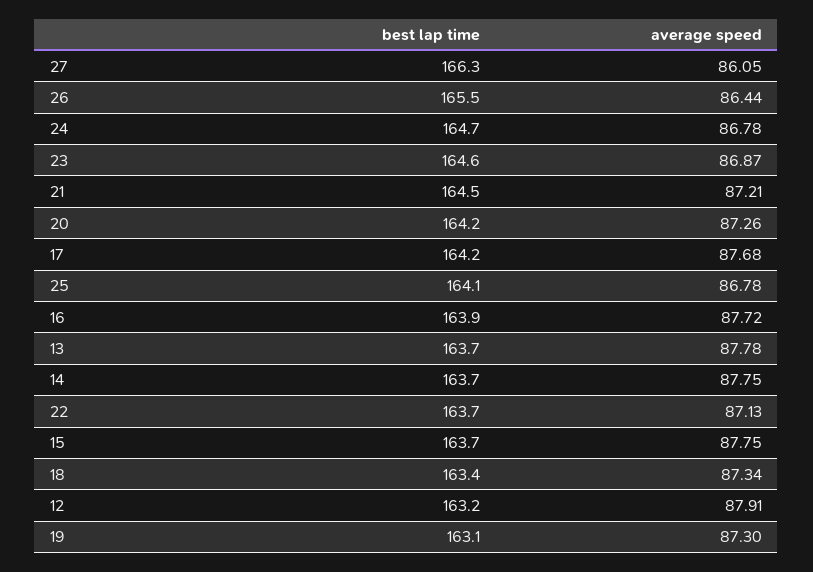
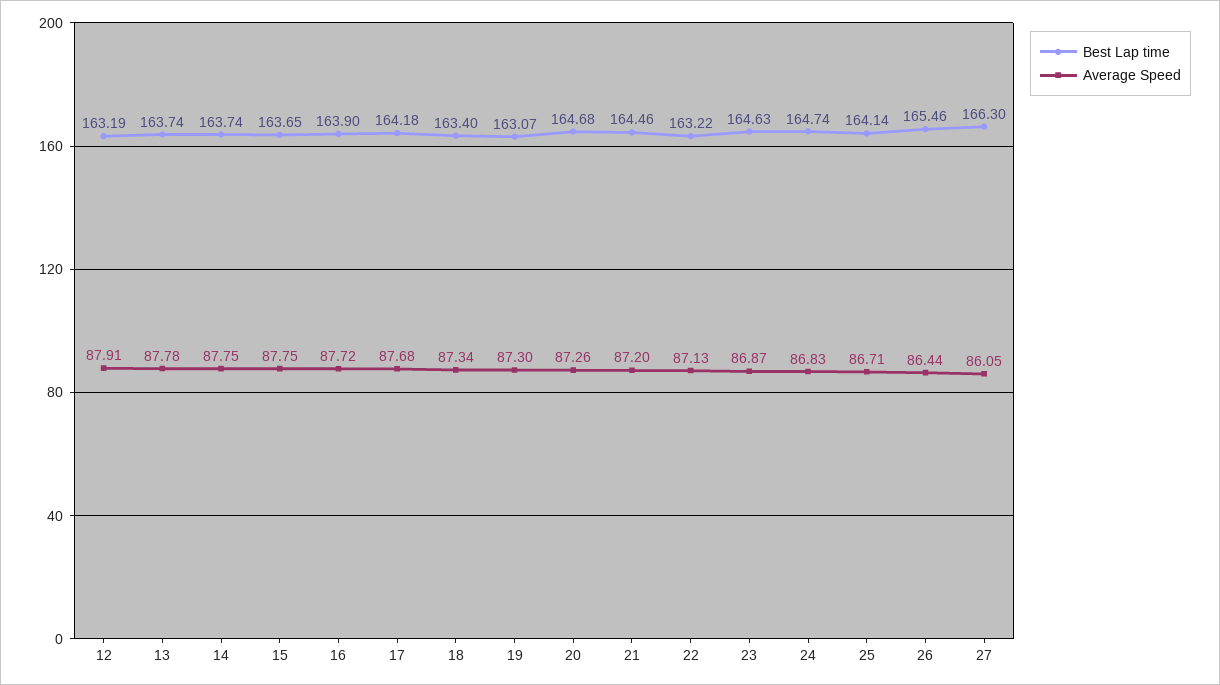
average speed, 24: 86.78 -> 86.83
average speed, 21: 87.21 -> 87.2
best lap time, 20: 164.2 -> 164.68
average speed, 25: 86.78 -> 86.71
best lap time, 22: 163.7 -> 163.22

